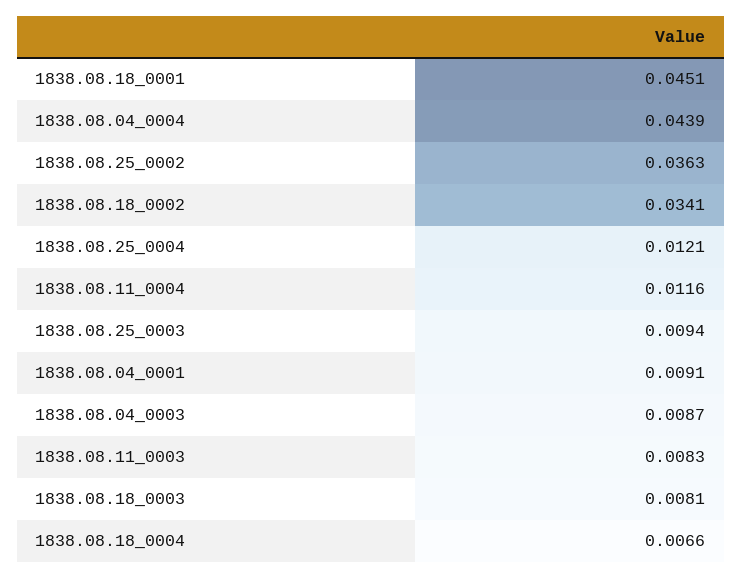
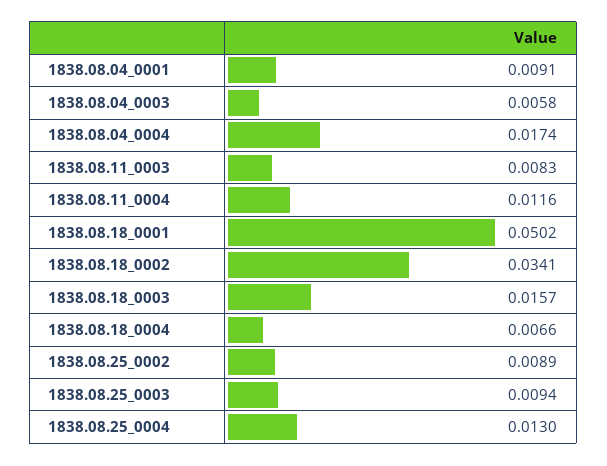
1838.08.18_0001: 0.0451 -> 0.0502
1838.08.04_0004: 0.0439 -> 0.0174
1838.08.25_0002: 0.0363 -> 0.0089
1838.08.25_0004: 0.0121 -> 0.013
1838.08.04_0003: 0.0087 -> 0.0058
1838.08.18_0003: 0.0081 -> 0.0157

